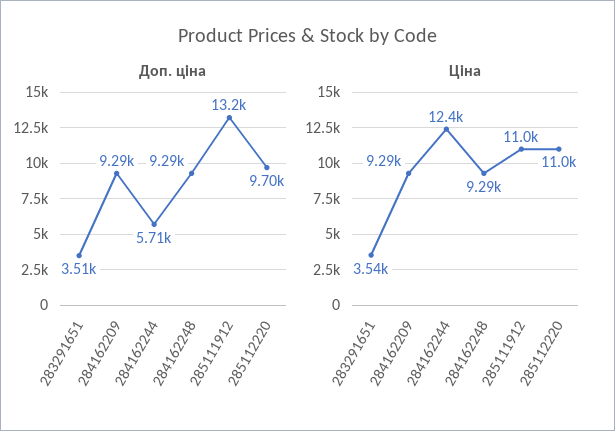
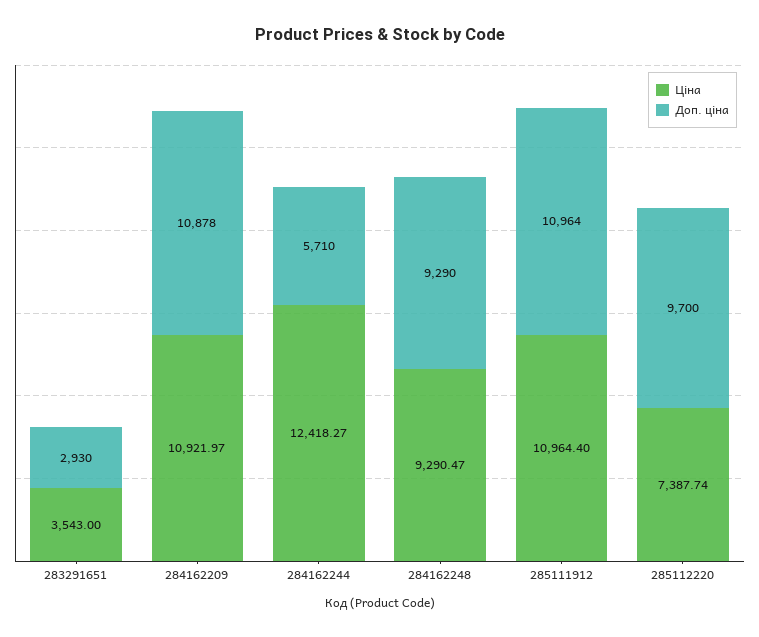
Доп. ціна, 283291651: 3510 -> 2930
Доп. ціна, 284162209: 9290 -> 10878
Доп. ціна, 285111912: 13200 -> 10964
Ціна, 284162209: 9290 -> 10921.97
Ціна, 285112220: 11000 -> 7387.74

